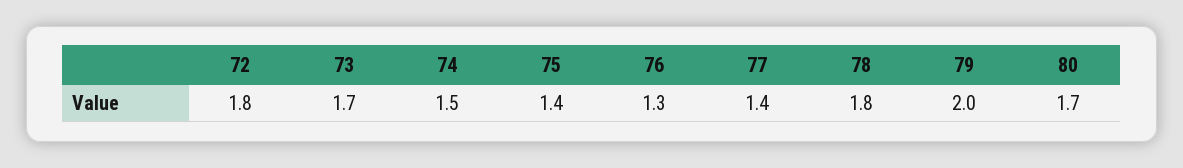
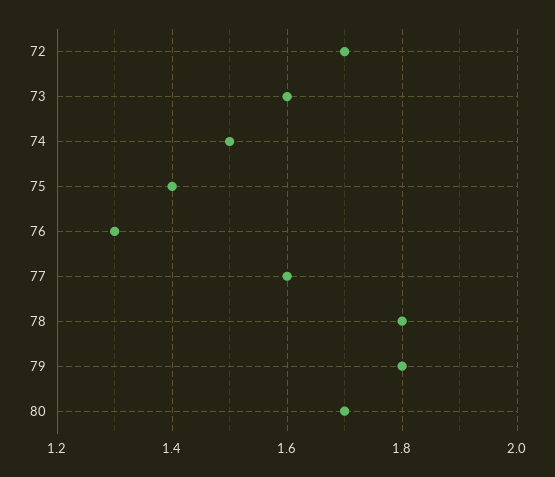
72: 1.8 -> 1.7
73: 1.7 -> 1.6
77: 1.4 -> 1.6
79: 2 -> 1.8

